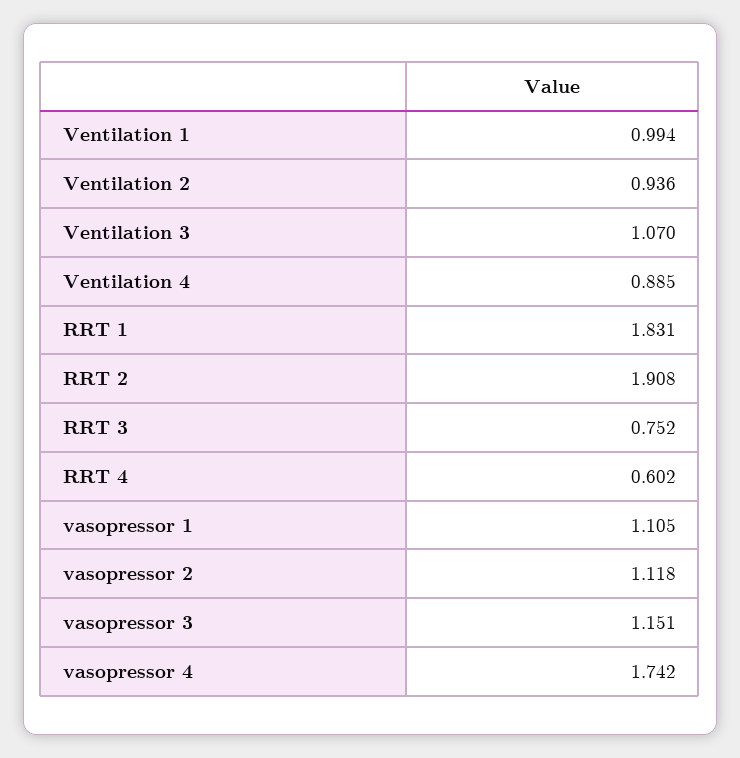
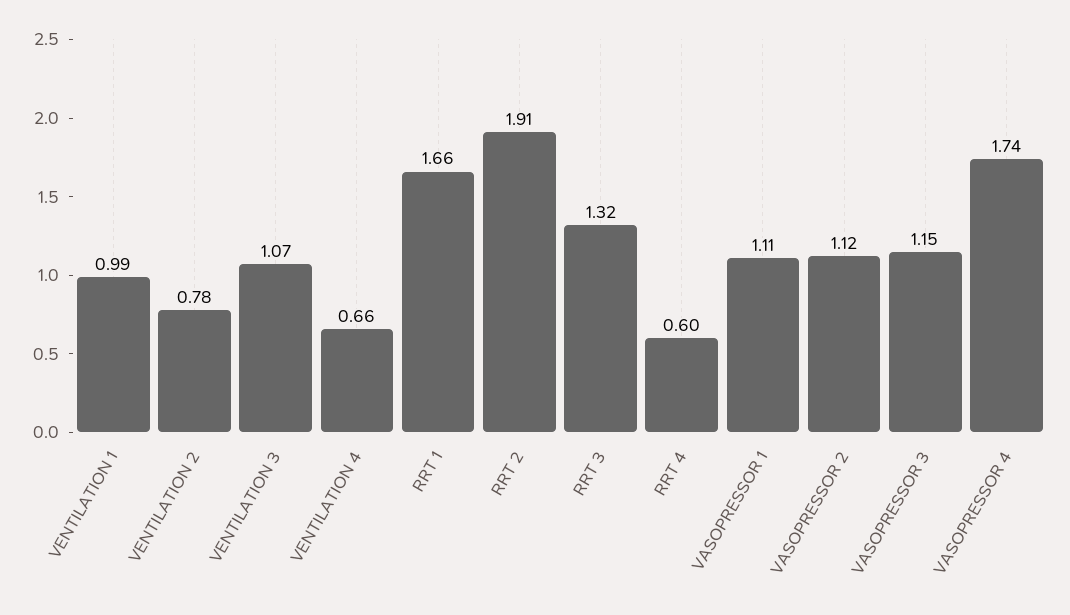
Ventilation 2: 0.936 -> 0.78
Ventilation 4: 0.885 -> 0.66
RRT 1: 1.831 -> 1.66
RRT 3: 0.752 -> 1.32

